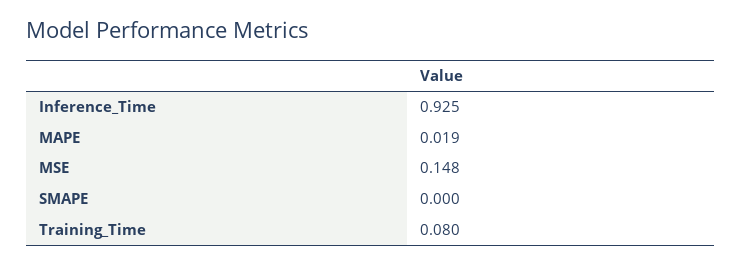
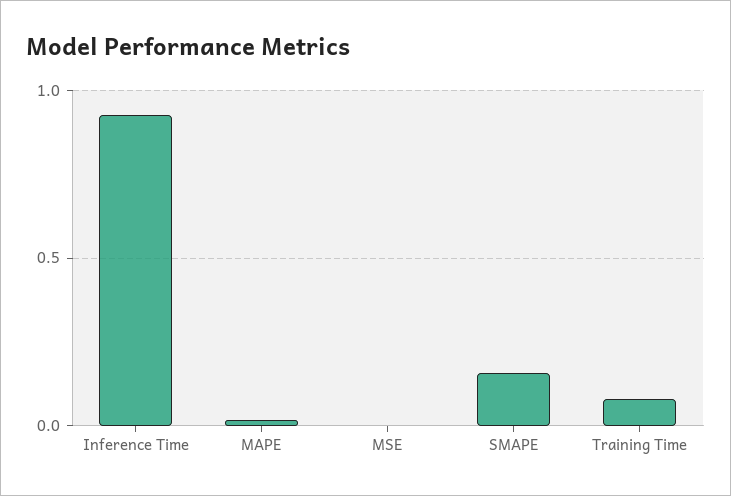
MSE: 0.148 -> 0
SMAPE: 0 -> 0.15

